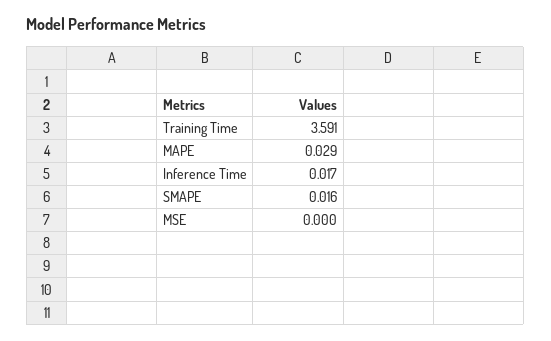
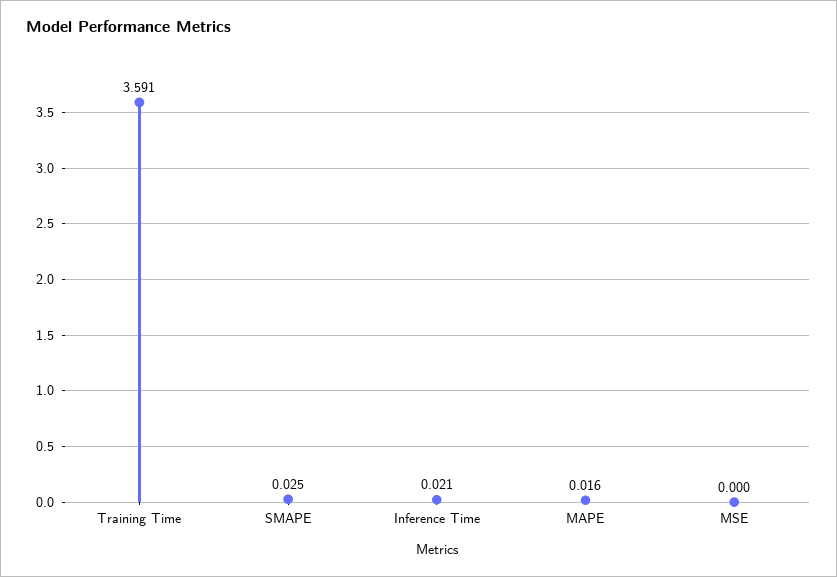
MAPE: 0.029 -> 0.016
Inference Time: 0.017 -> 0.021
SMAPE: 0.016 -> 0.025

